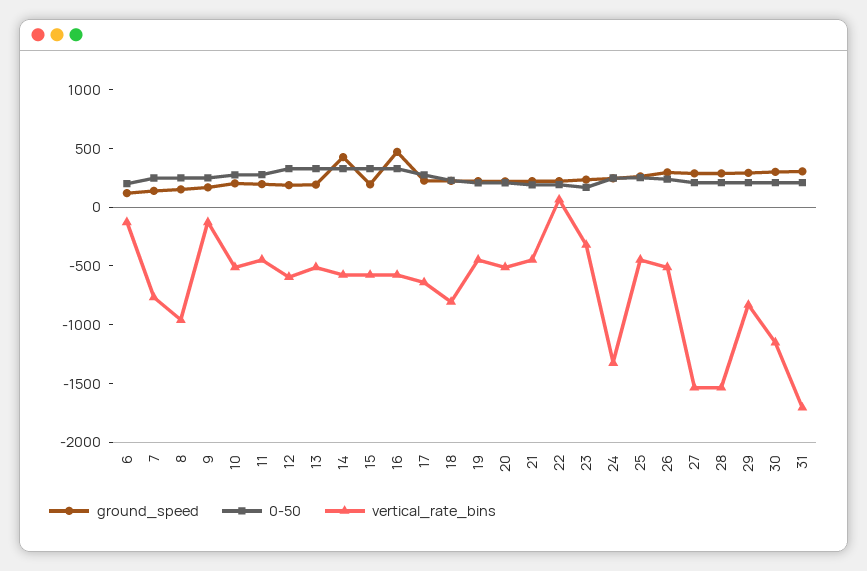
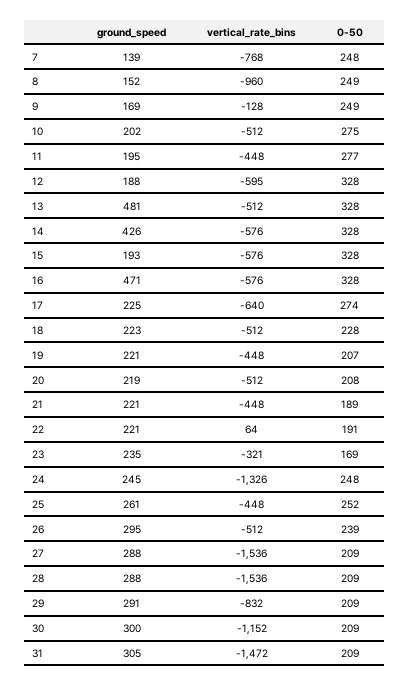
ground_speed, 6: 100 -> none
0-50, 6: 200 -> none
vertical_rate_bins, 6: -100 -> none
ground_speed, 13: 200 -> 481
vertical_rate_bins, 18: -800 -> -512
vertical_rate_bins, 31: -1700 -> -1472

